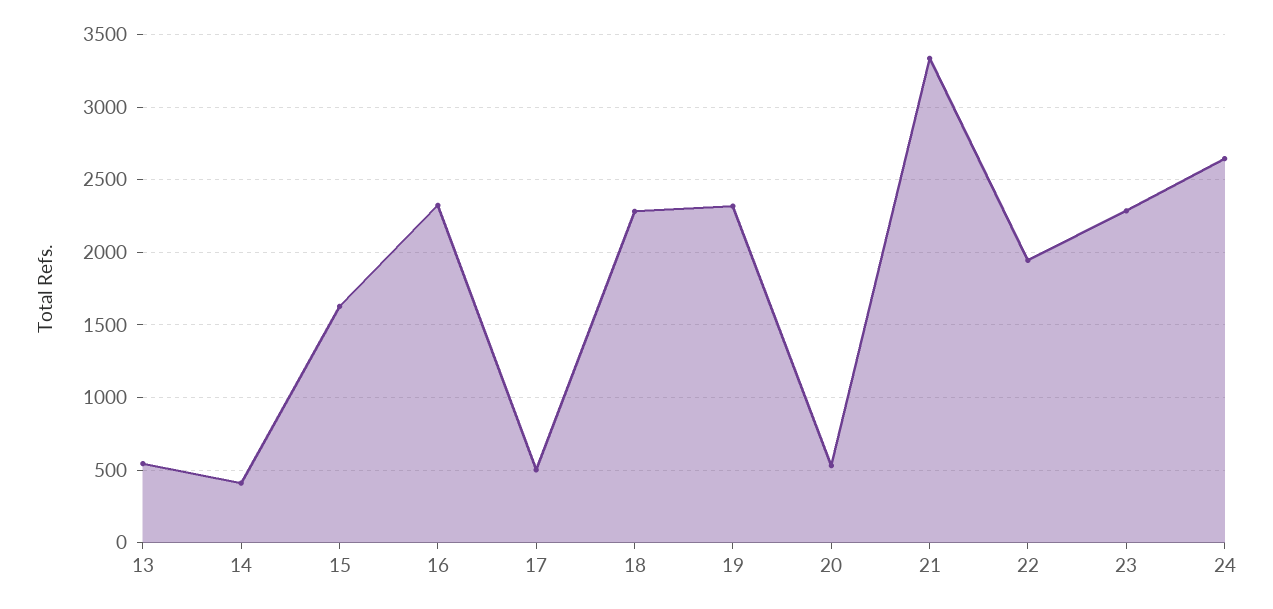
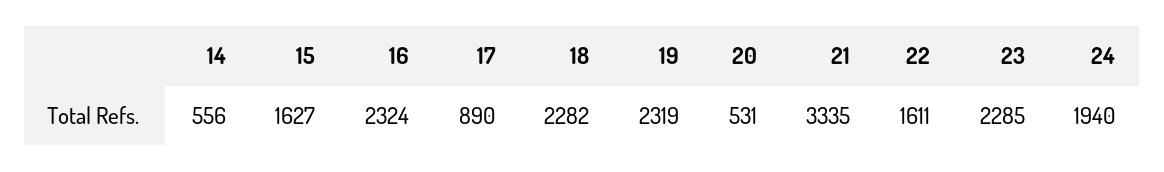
13: 550 -> none
14: 400 -> 556
17: 500 -> 890
22: 1950 -> 1611
24: 2650 -> 1940

